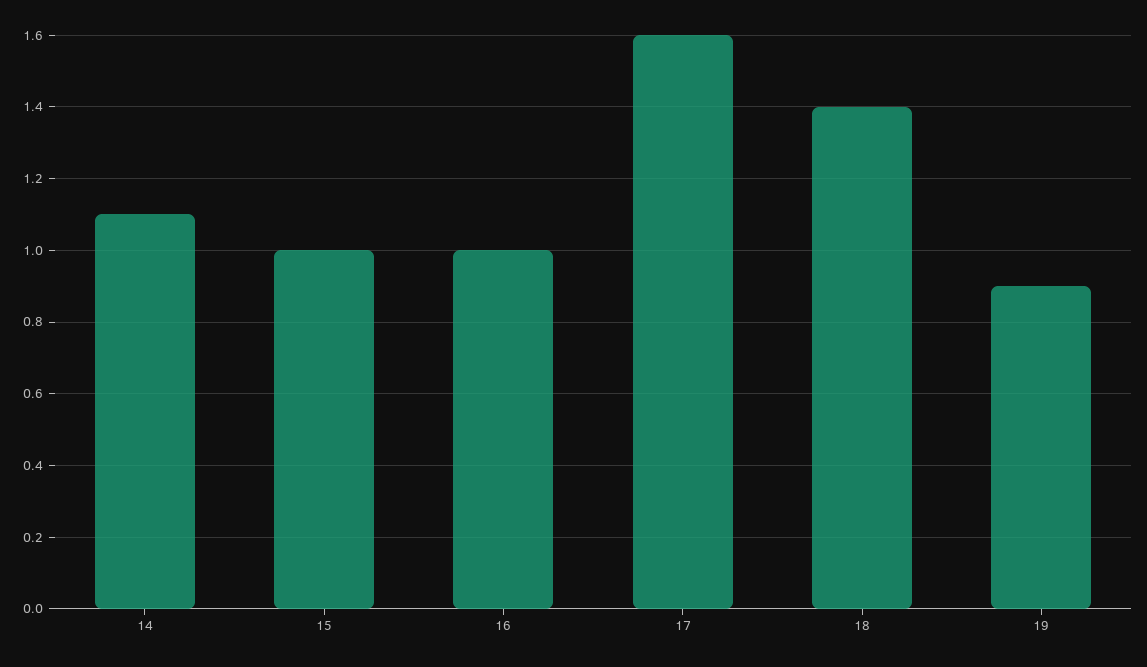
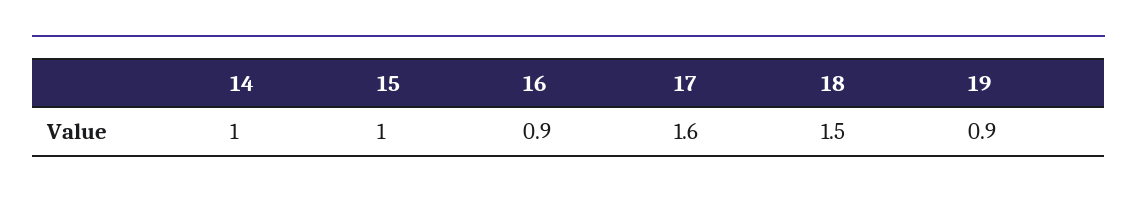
14: 1.1 -> 1
16: 1 -> 0.9
18: 1.4 -> 1.5

